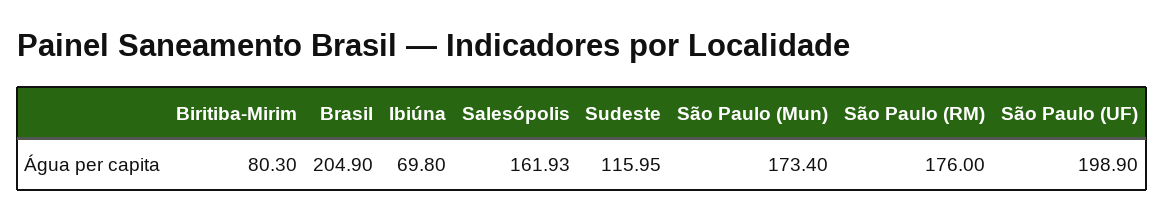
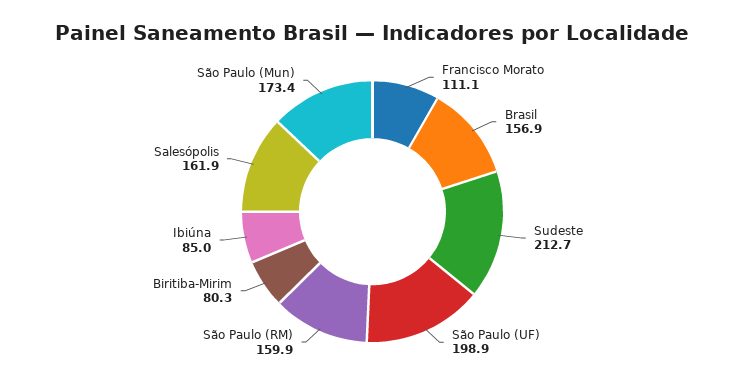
Brasil: 204.9 -> 156.9
Ibiúna: 69.8 -> 85
Sudeste: 115.95 -> 212.7
São Paulo (RM): 176 -> 159.9
Francisco Morato: none -> 111.1

